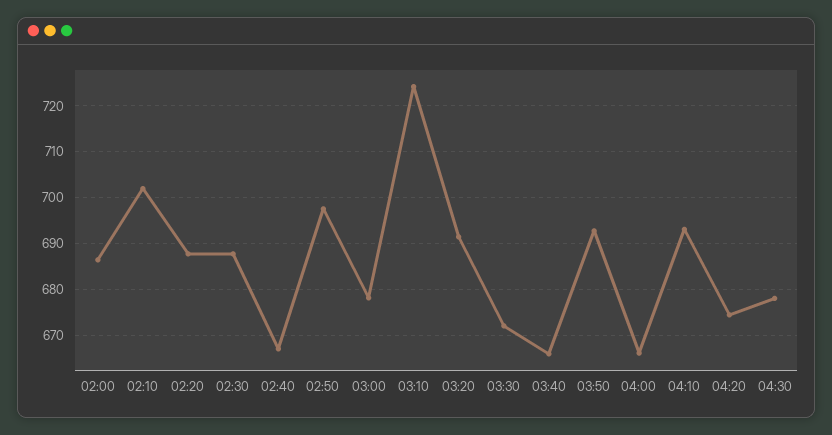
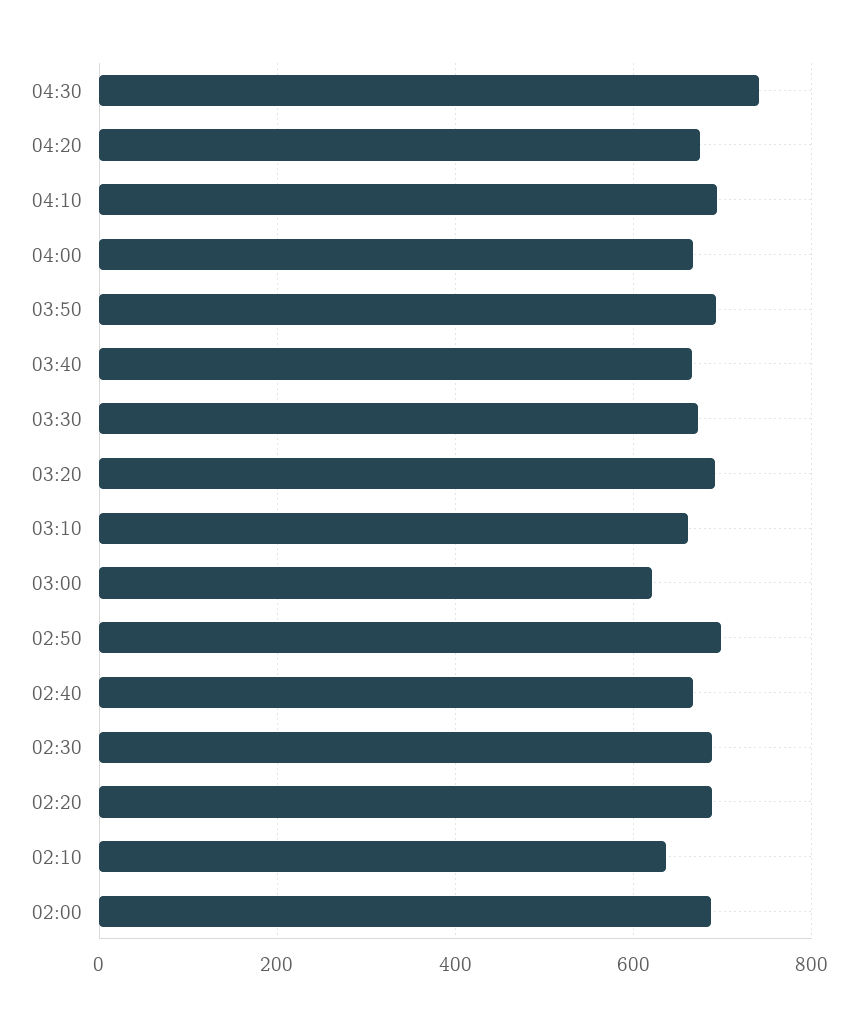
02:10: 702 -> 640
03:00: 678 -> 620
03:10: 724 -> 660
04:30: 678 -> 740

